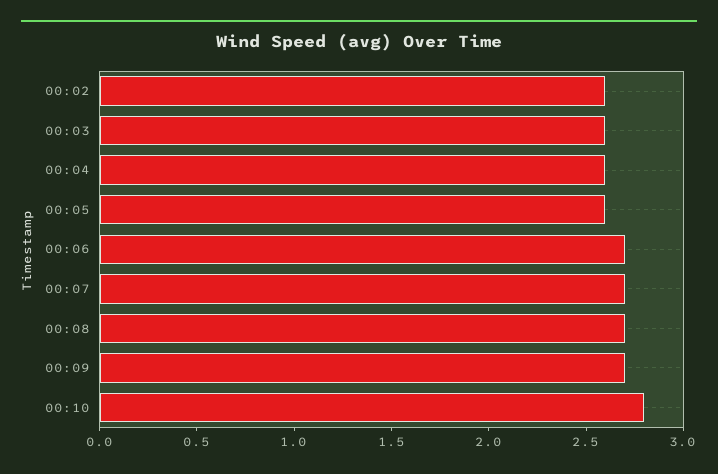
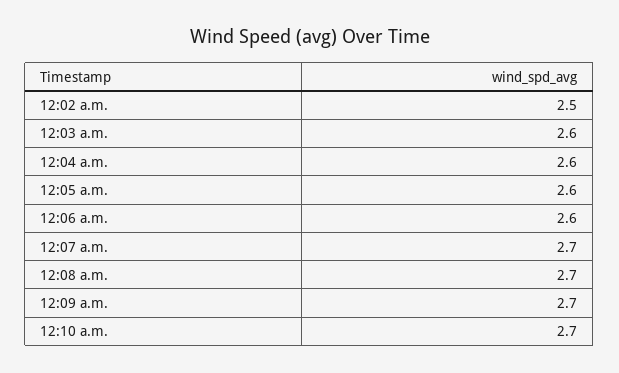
00:02: 2.6 -> 2.5
00:06: 2.7 -> 2.6
00:10: 2.8 -> 2.7

